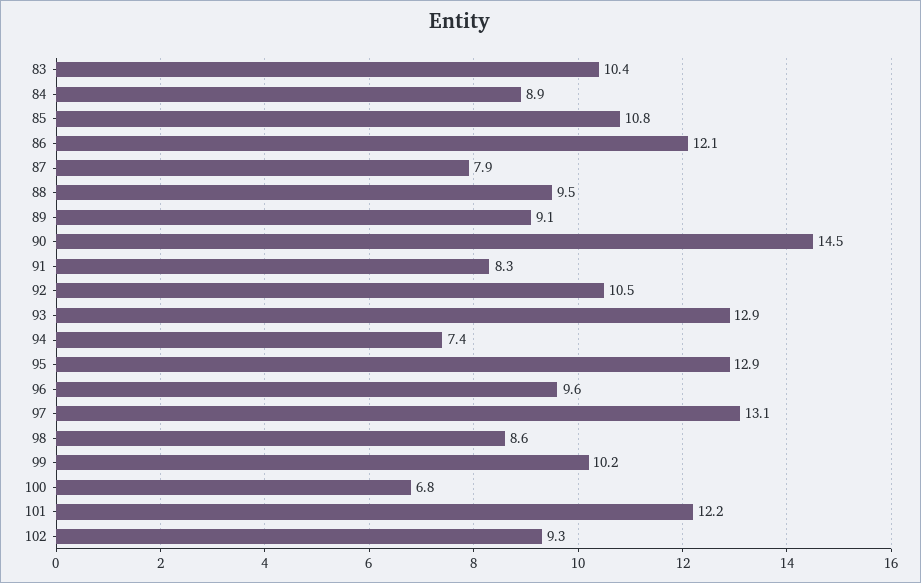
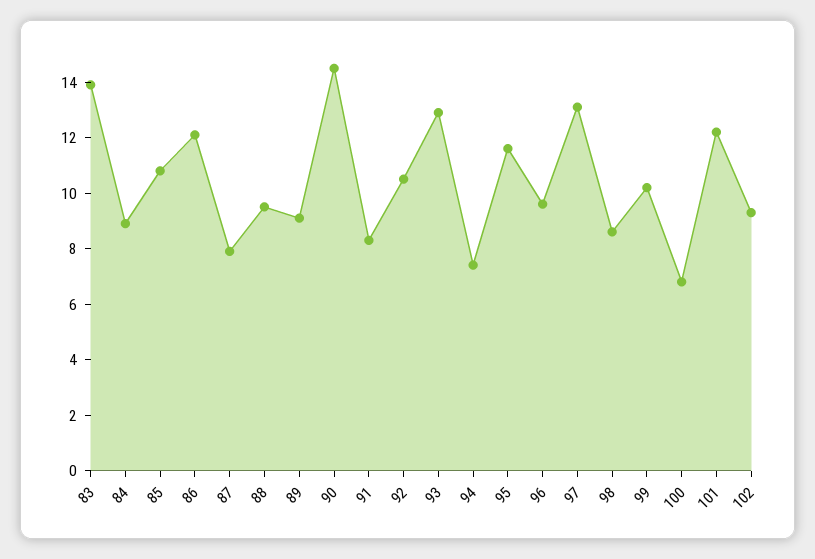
83: 10.4 -> 14
95: 12.9 -> 11.5

